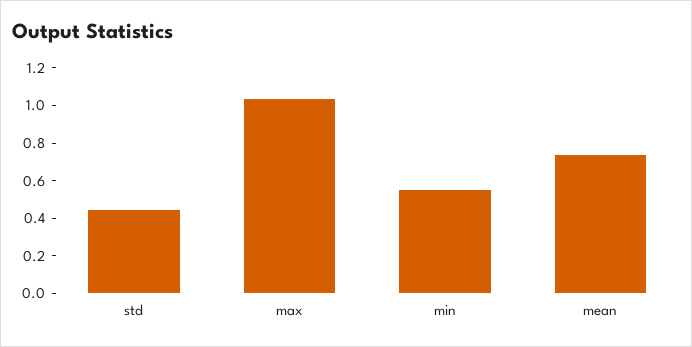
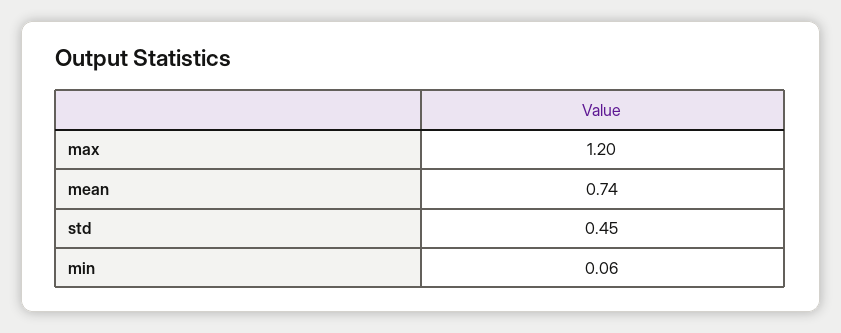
max: 1.05 -> 1.2
min: 0.55 -> 0.06

